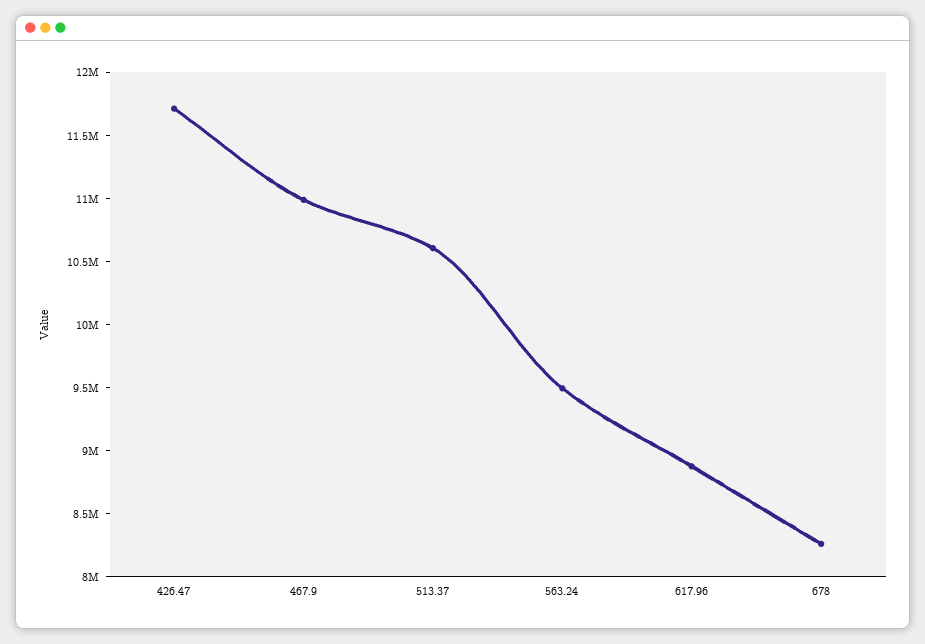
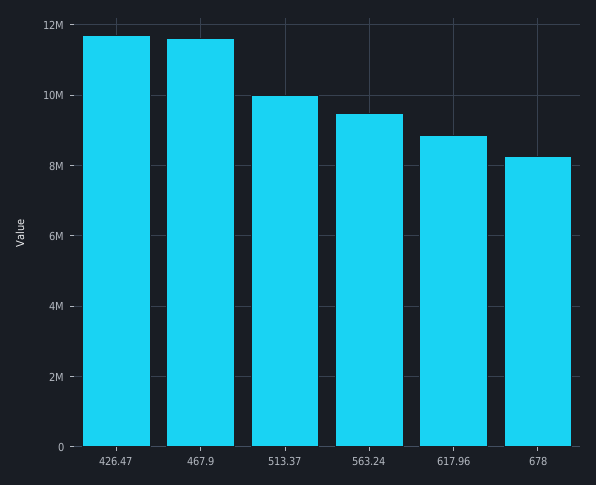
467.9: 11000000 -> 11600000
513.37: 10600000 -> 10000000

